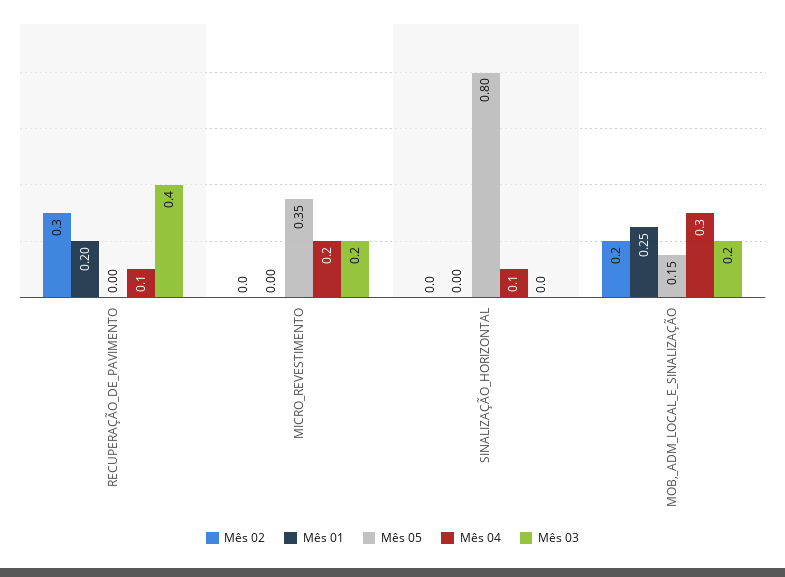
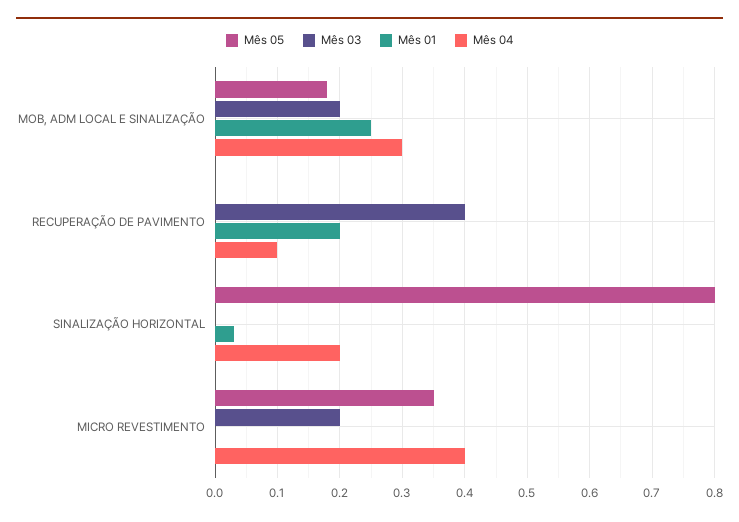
Mês 02, RECUPERAÇÃO_DE_PAVIMENTO: 0.3 -> none
Mês 02, MICRO_REVESTIMENTO: 0 -> none
Mês 04, MICRO_REVESTIMENTO: 0.2 -> 0.4
Mês 02, SINALIZAÇÃO_HORIZONTAL: 0 -> none
Mês 01, SINALIZAÇÃO_HORIZONTAL: 0 -> 0.03
Mês 04, SINALIZAÇÃO_HORIZONTAL: 0.1 -> 0.2
Mês 02, MOB,_ADM_LOCAL_E_SINALIZAÇÃO: 0.2 -> none
Mês 05, MOB,_ADM_LOCAL_E_SINALIZAÇÃO: 0.15 -> 0.18

